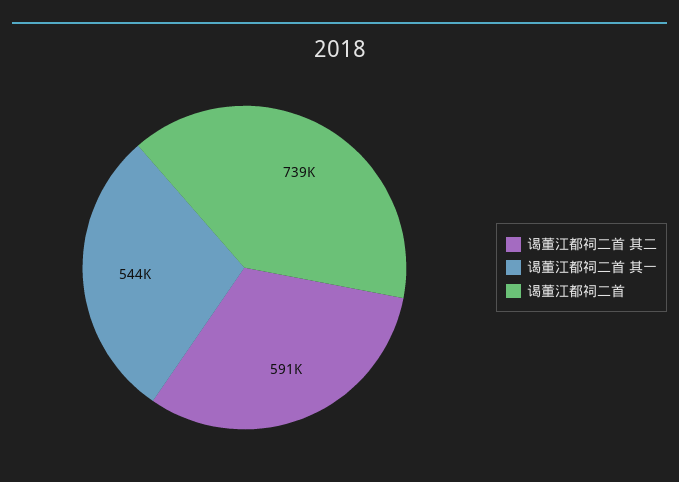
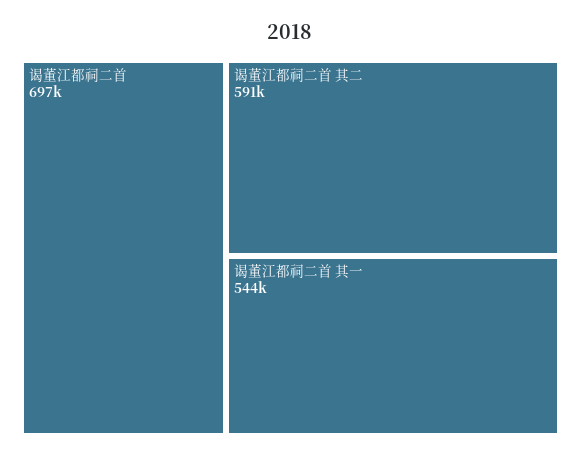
谒董江都祠二首: 739000 -> 697000

